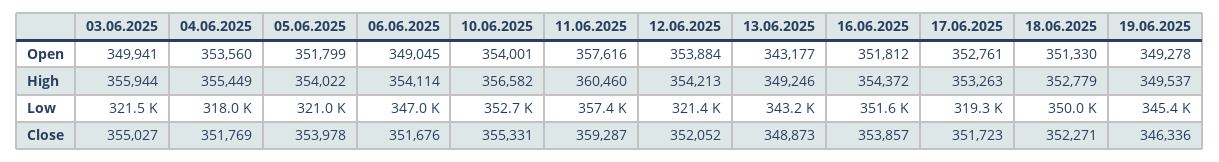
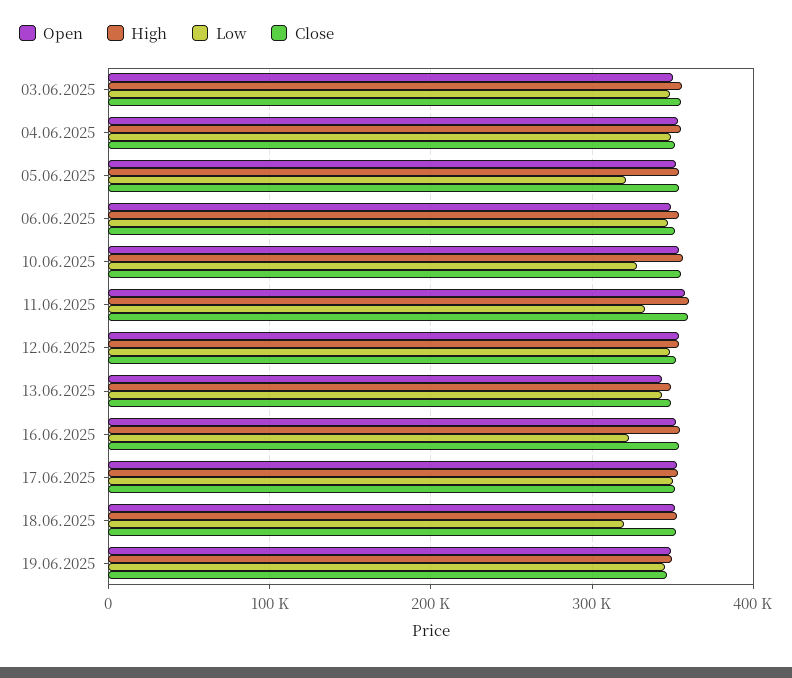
Low, 03.06.2025: 321500 -> 350000
Low, 04.06.2025: 318000 -> 350000
Low, 10.06.2025: 352700 -> 330000
Low, 11.06.2025: 357400 -> 330000
Low, 12.06.2025: 321400 -> 350000
Low, 16.06.2025: 351600 -> 320000
Low, 17.06.2025: 319300 -> 350000
Low, 18.06.2025: 350000 -> 320000

